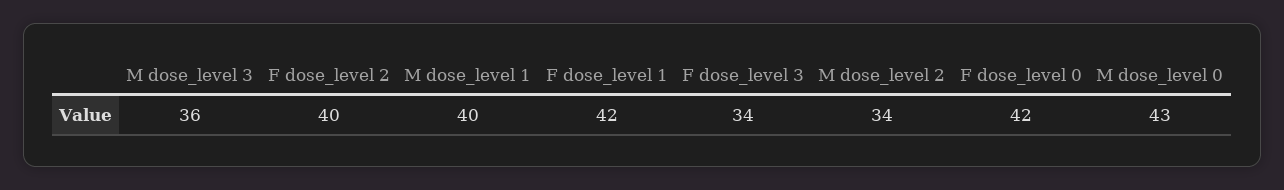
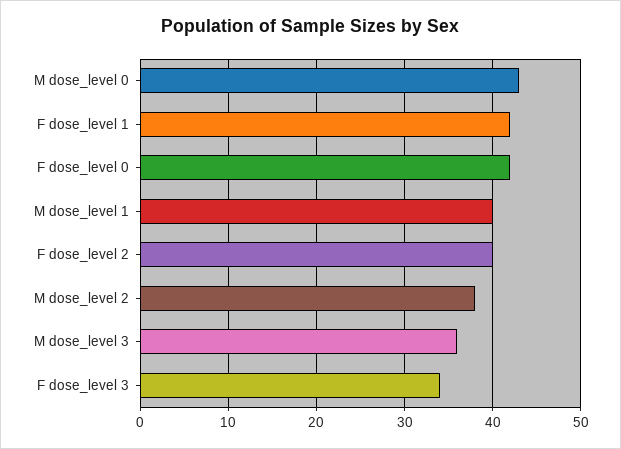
M dose_level 2: 34 -> 38

